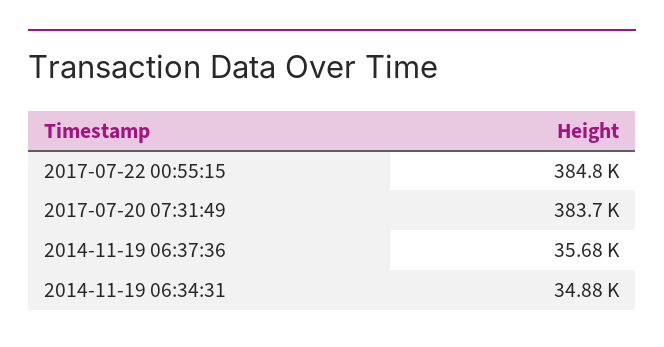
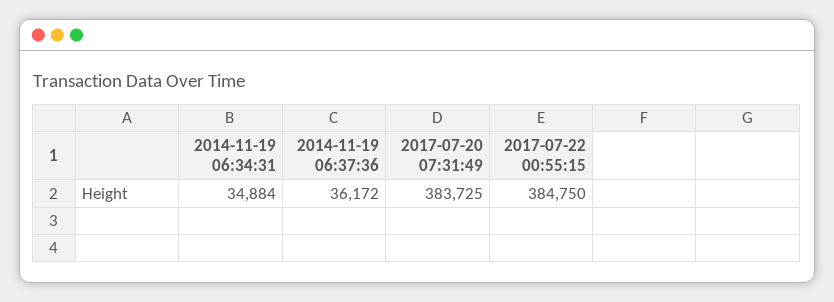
2014-11-19 06:37:36: 35680 -> 36172

